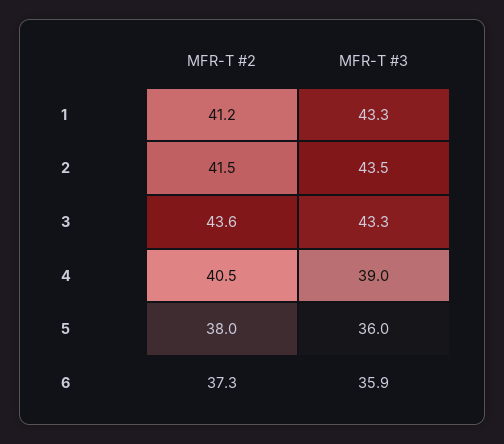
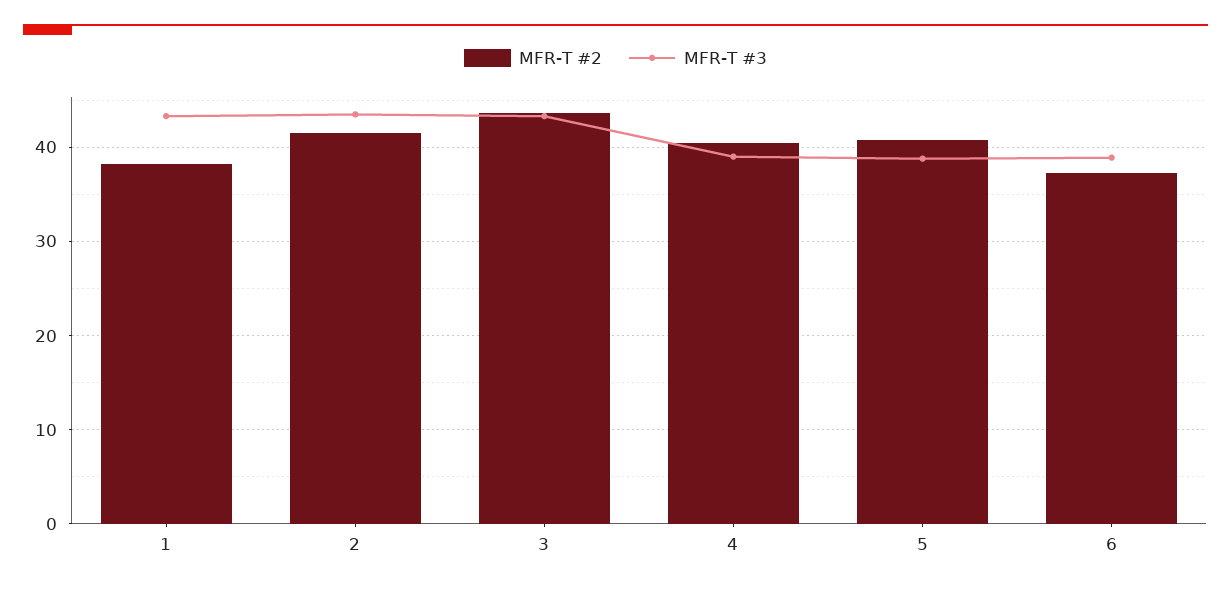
MFR-T #2, 1: 41.2 -> 38
MFR-T #2, 5: 38 -> 41
MFR-T #3, 5: 36 -> 39
MFR-T #3, 6: 35.9 -> 39

